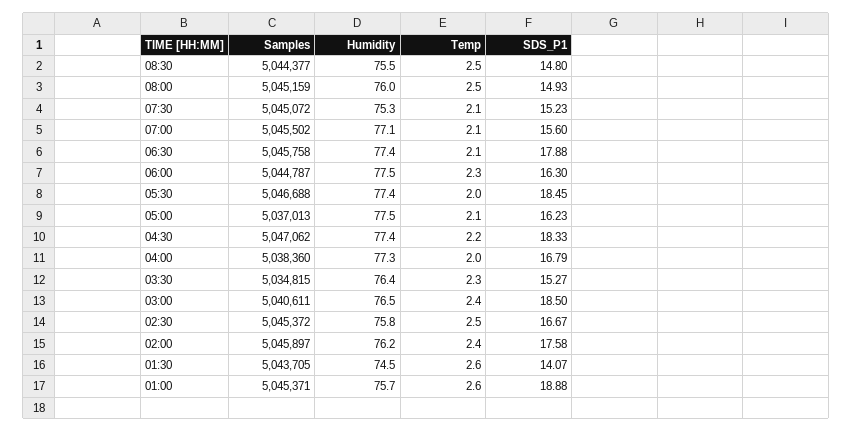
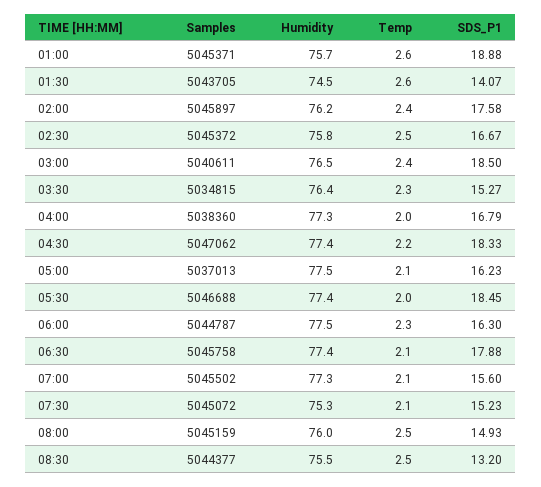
SDS_P1, 08:30: 14.8 -> 13.2
Humidity, 07:00: 77.1 -> 77.3

